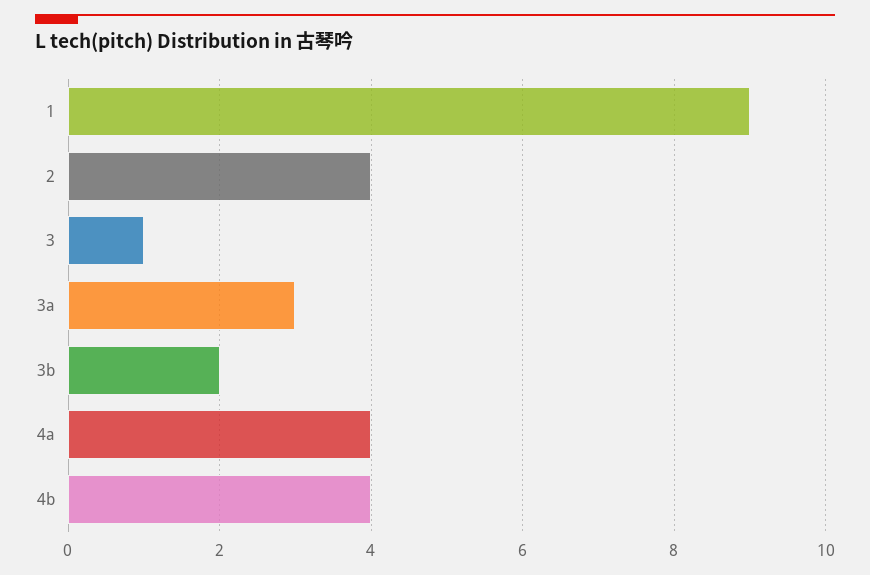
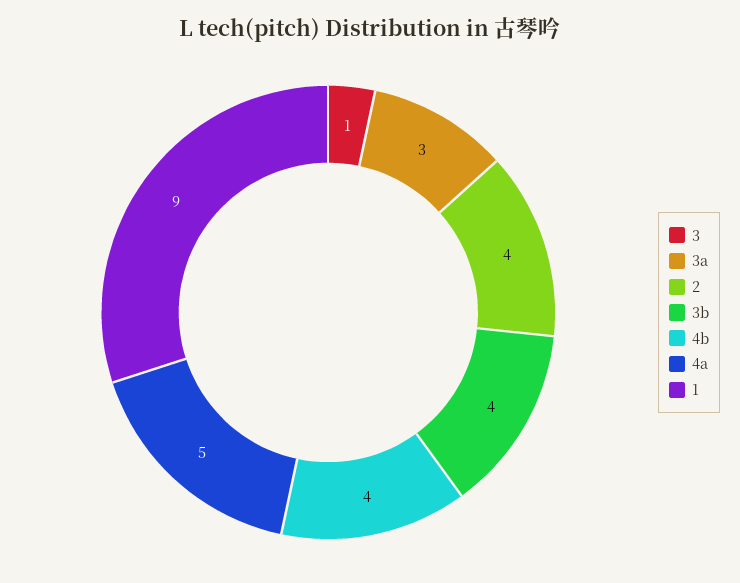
3b: 2 -> 4
4a: 4 -> 5

